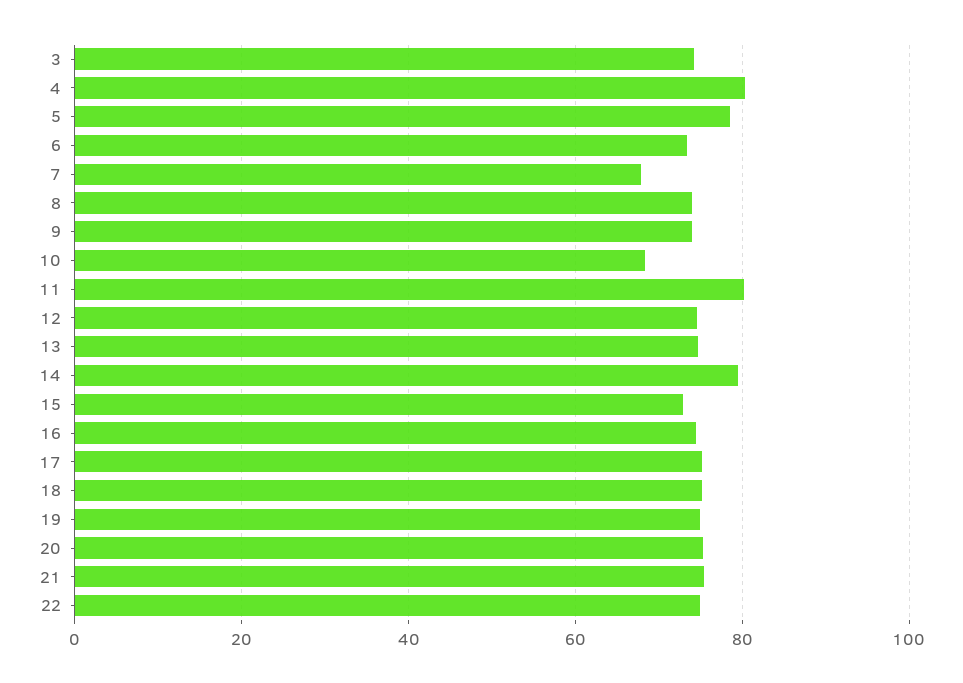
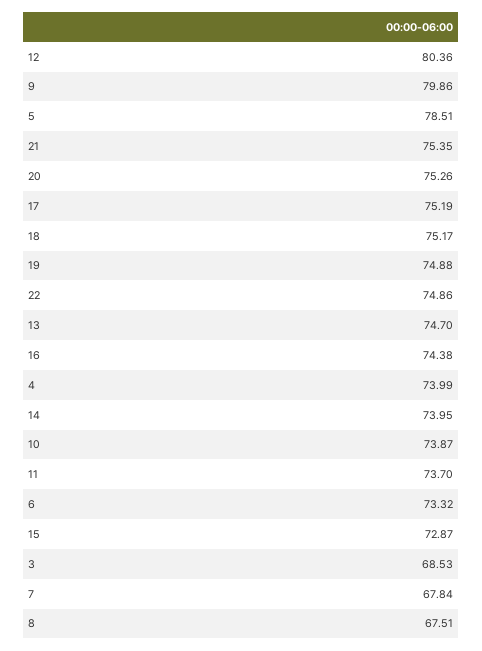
3: 74 -> 68.53
4: 80 -> 73.99
8: 74 -> 67.51
9: 74 -> 79.86
10: 68 -> 73.87
11: 80 -> 73.7
12: 74 -> 80.36
14: 80 -> 73.95

